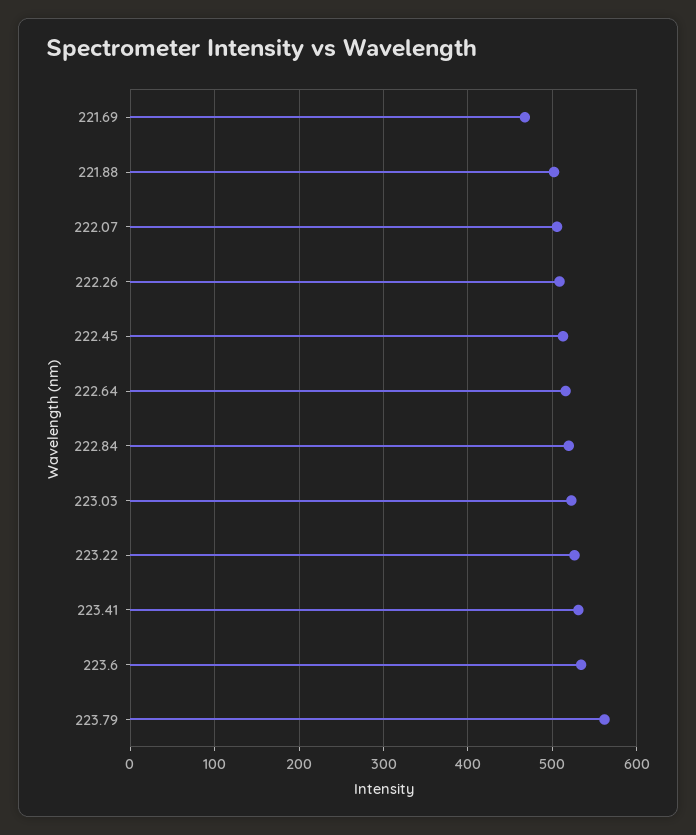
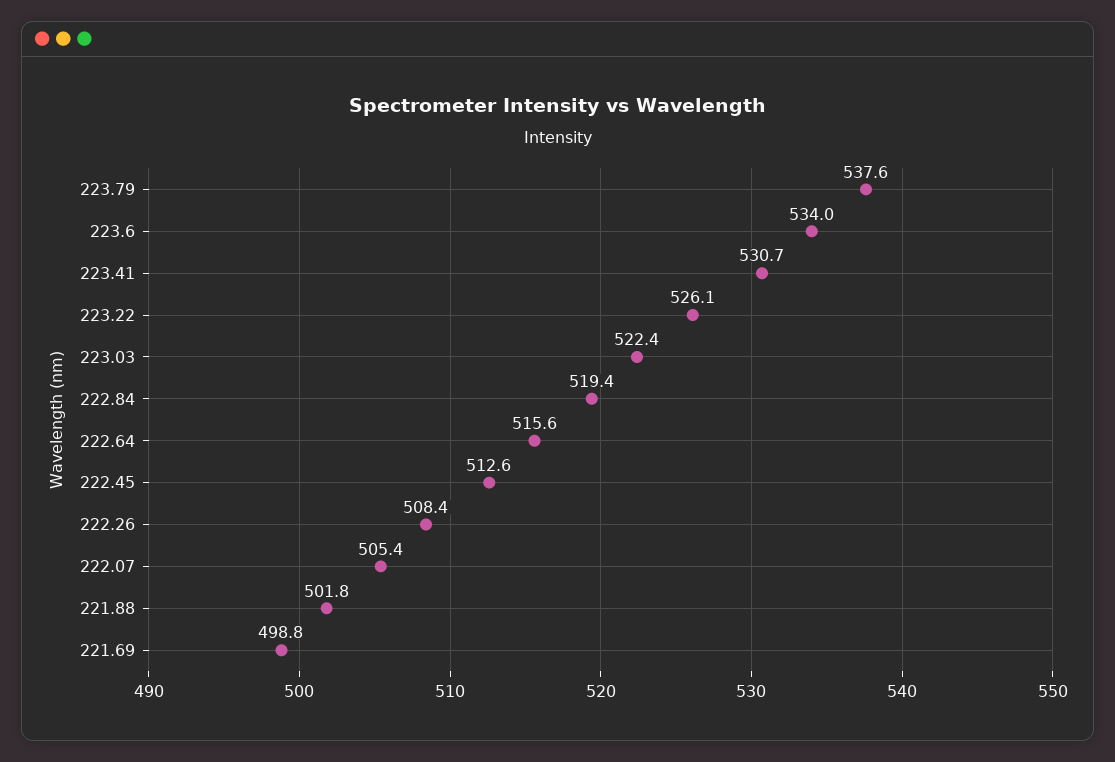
221.69: 470 -> 498.8
223.79: 560 -> 537.6

